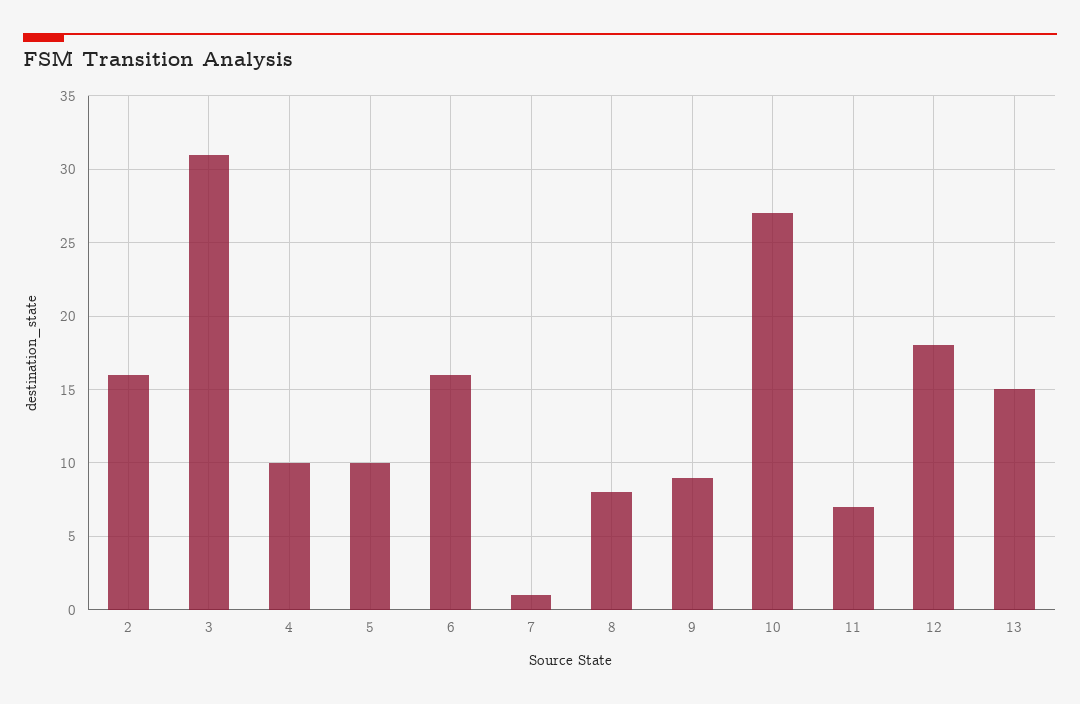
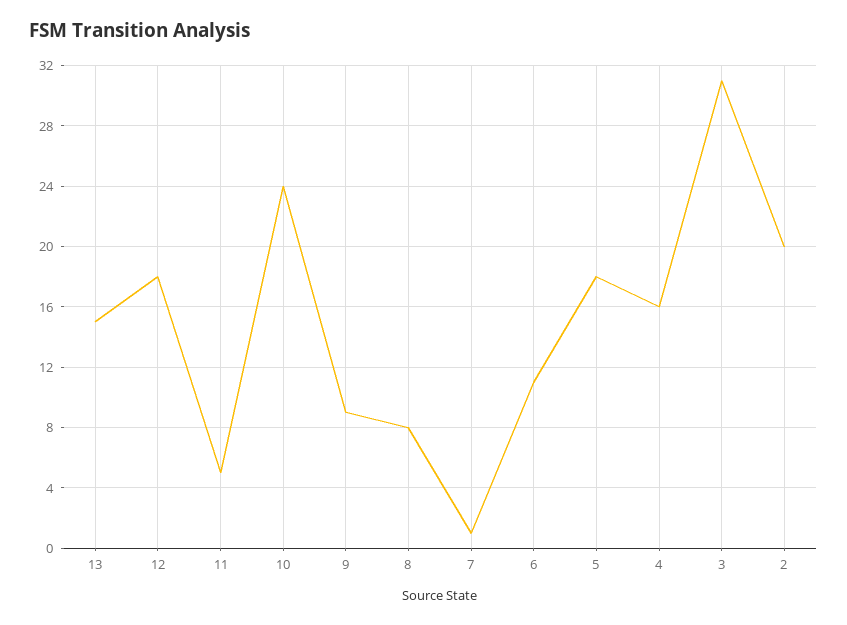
2: 16 -> 20
4: 10 -> 16
5: 10 -> 18
6: 16 -> 11
10: 27 -> 24
11: 7 -> 5

